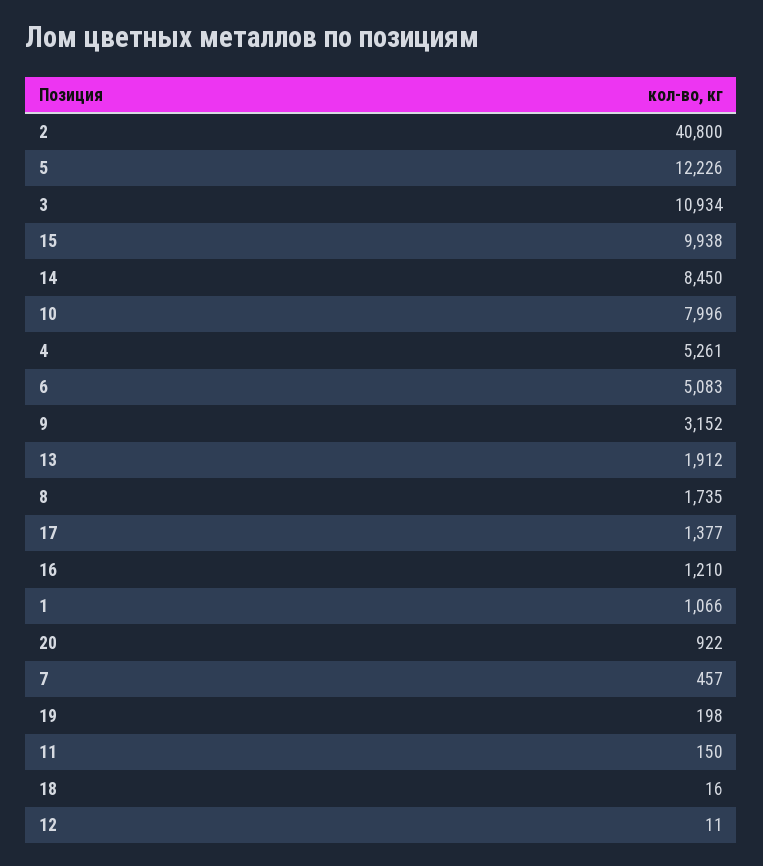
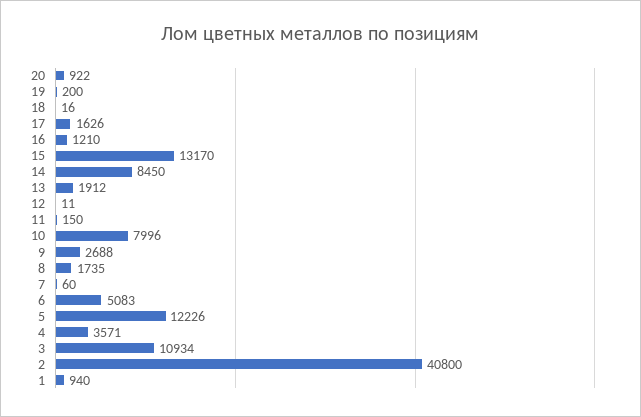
15: 9938 -> 13170
4: 5261 -> 3571
9: 3152 -> 2688
17: 1377 -> 1626
1: 1066 -> 940
7: 457 -> 60
19: 198 -> 200

